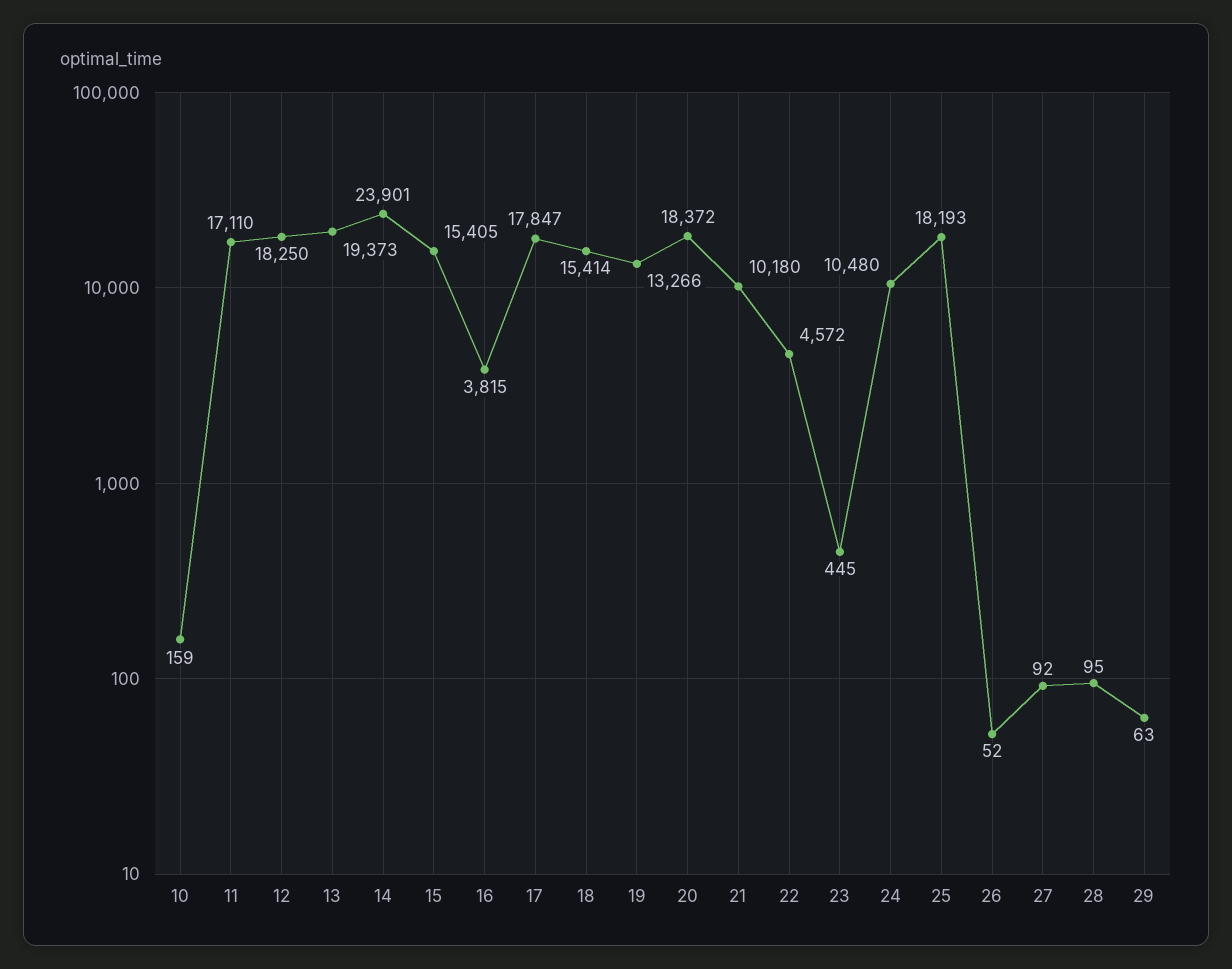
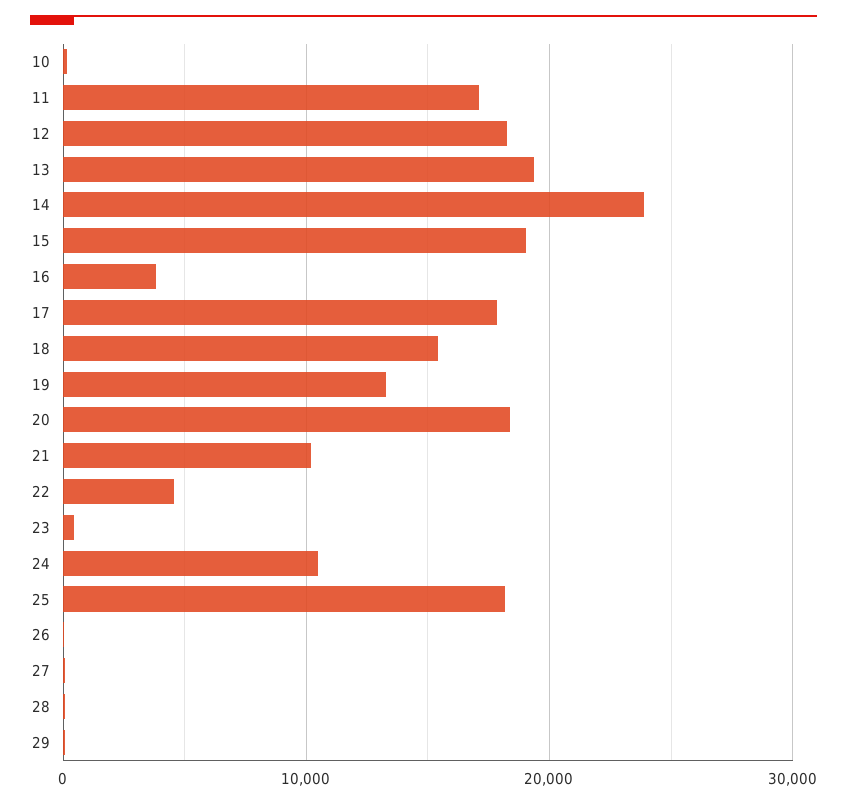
15: 15405 -> 19000

